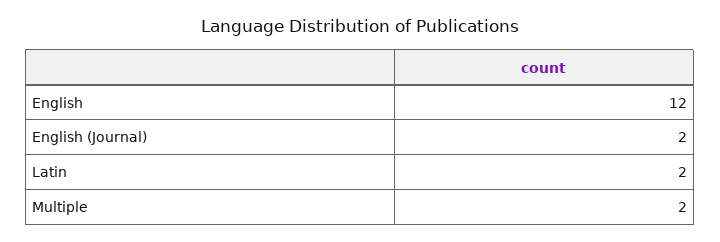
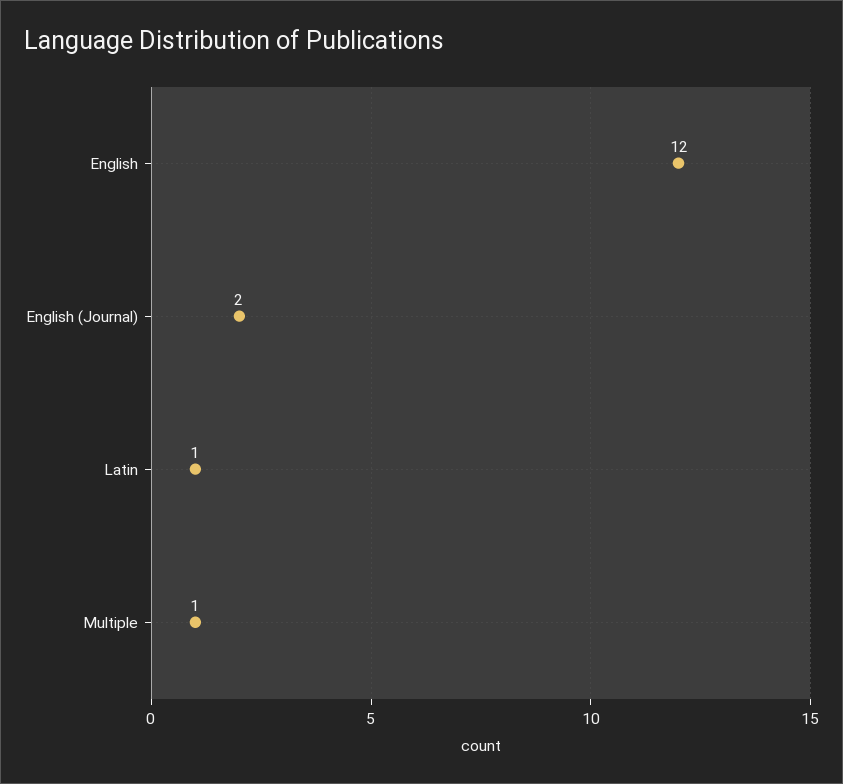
Latin: 2 -> 1
Multiple: 2 -> 1

